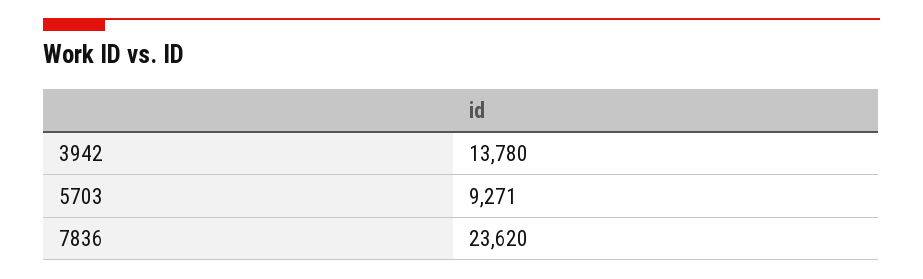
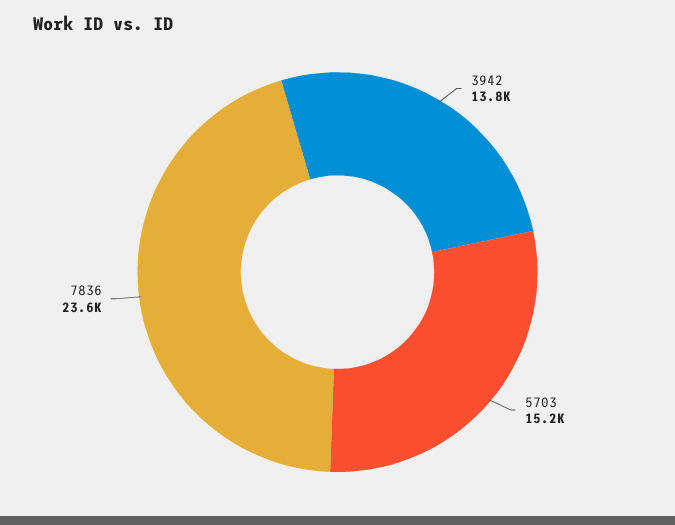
5703: 9271 -> 15200

